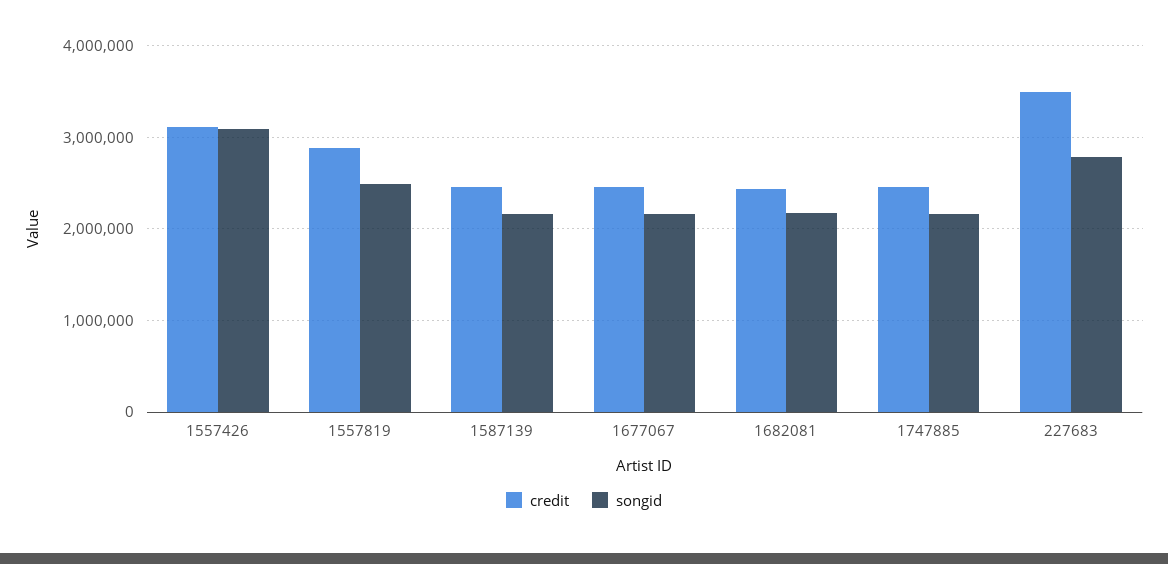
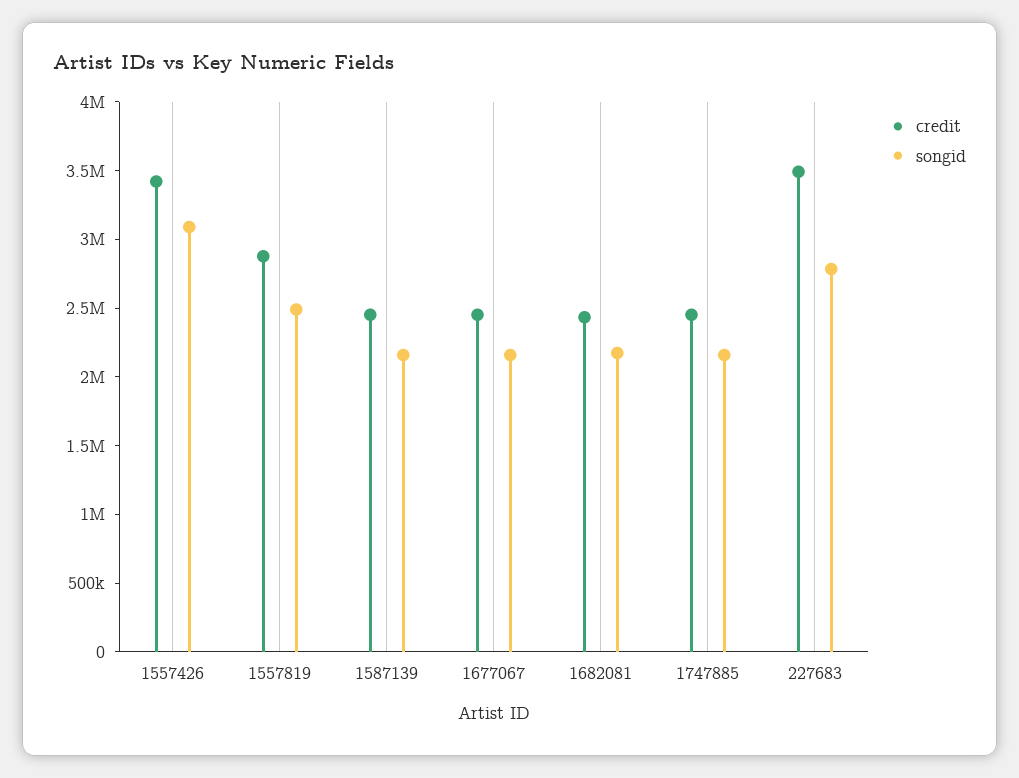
credit, 1557426: 3100000 -> 3400000

